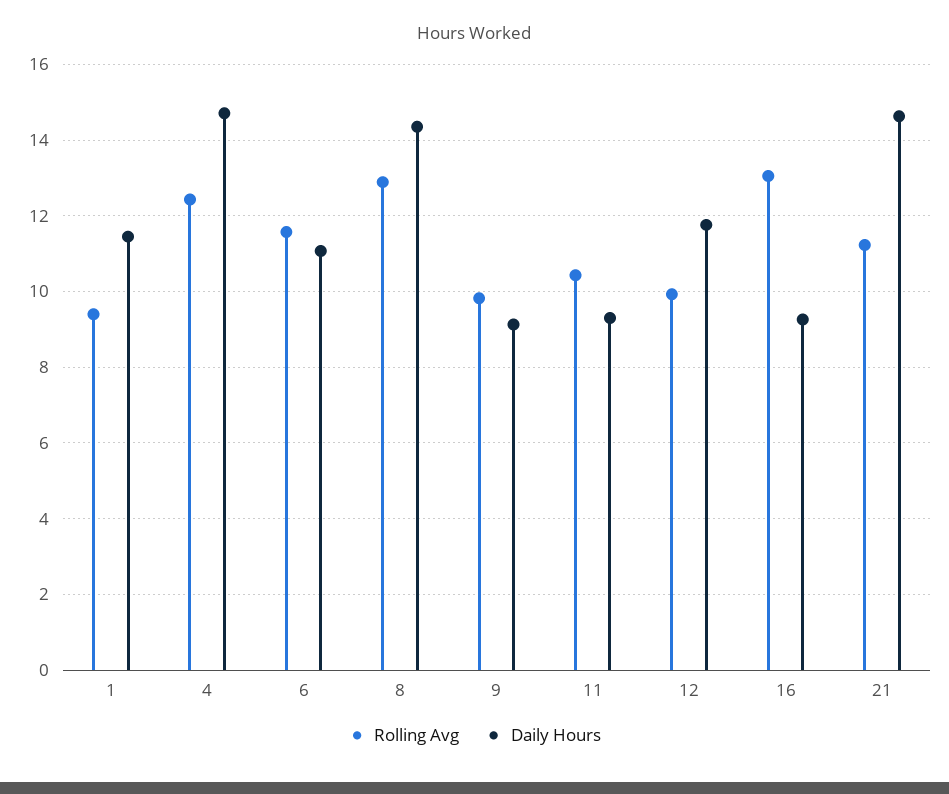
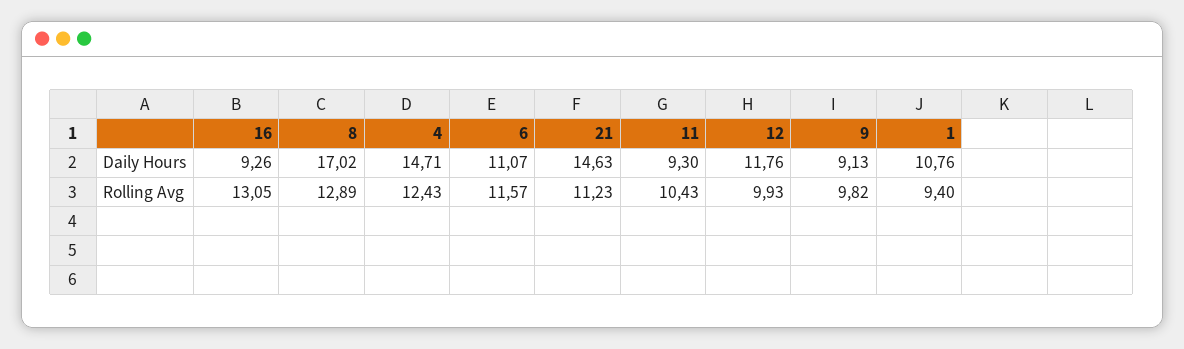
Daily Hours, 1: 11.4 -> 10.76
Daily Hours, 8: 14.4 -> 17.02

